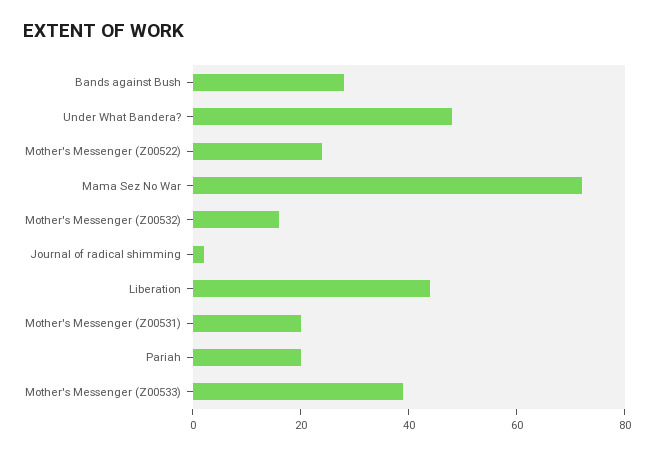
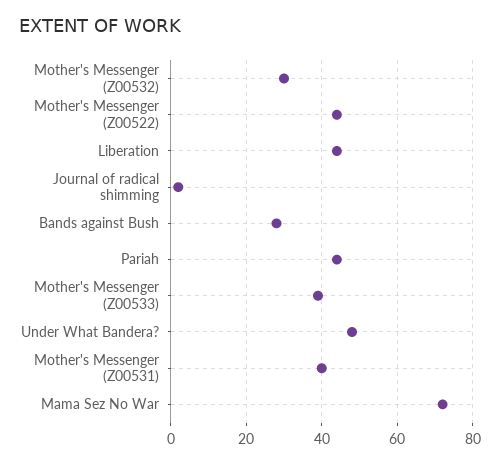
Mother's Messenger (Z00522): 25 -> 45
Mother's Messenger (Z00532): 15 -> 30
Mother's Messenger (Z00531): 20 -> 40
Pariah: 20 -> 45

